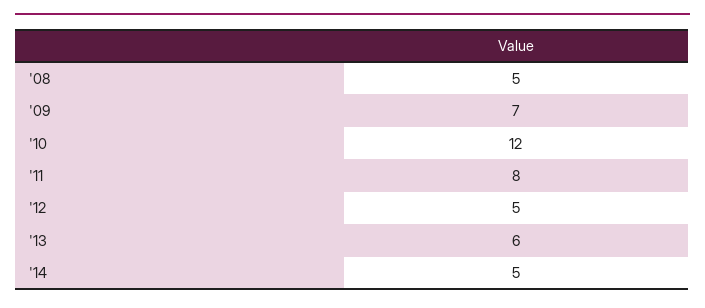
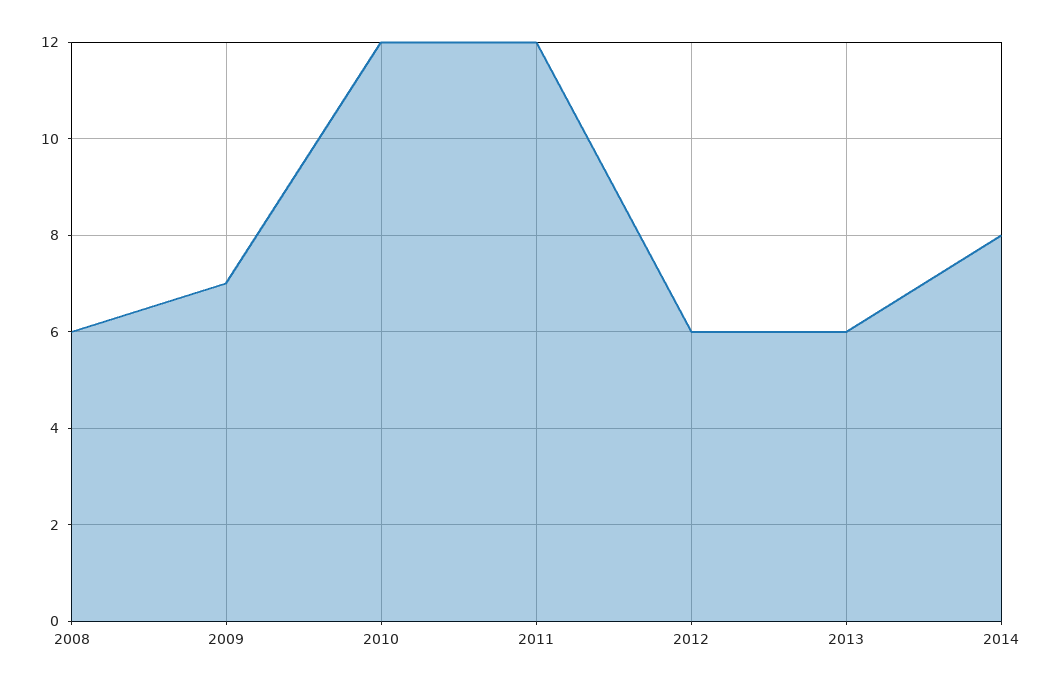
'08: 5 -> 6
'11: 8 -> 12
'12: 5 -> 6
'14: 5 -> 8

